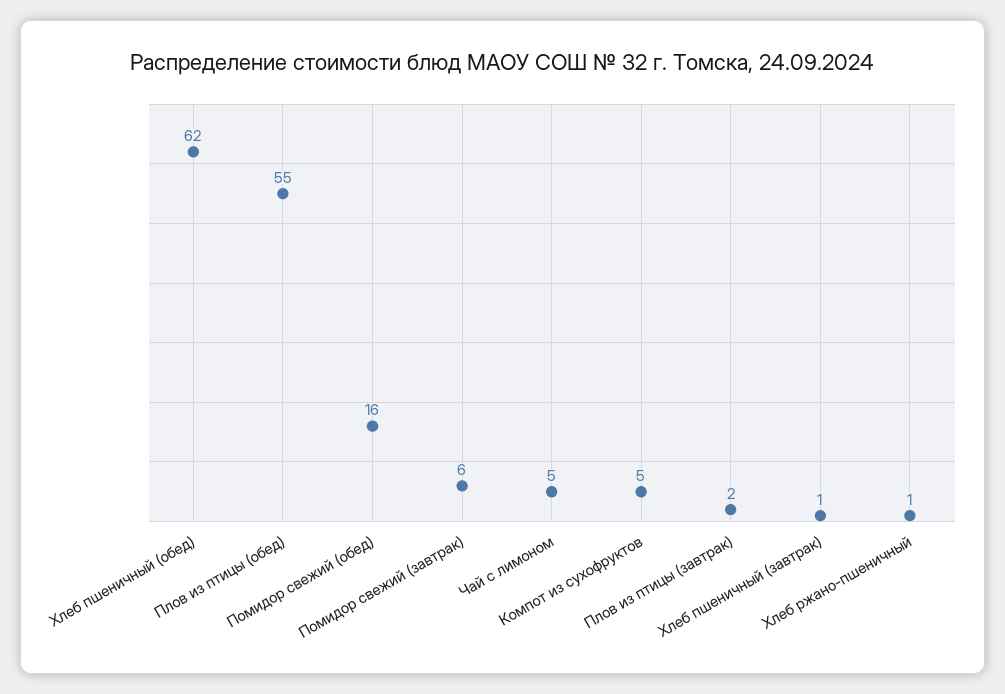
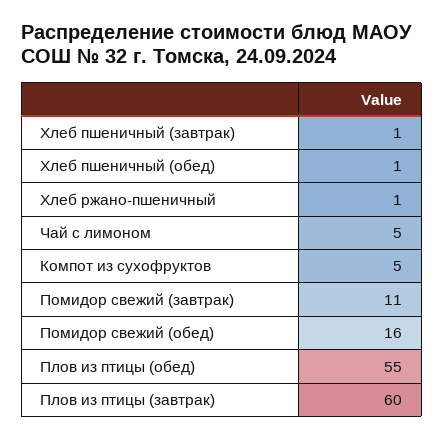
Хлеб пшеничный (обед): 62 -> 1
Помидор свежий (завтрак): 6 -> 11
Плов из птицы (завтрак): 2 -> 60

